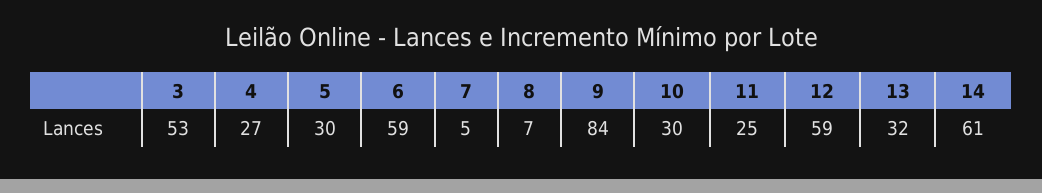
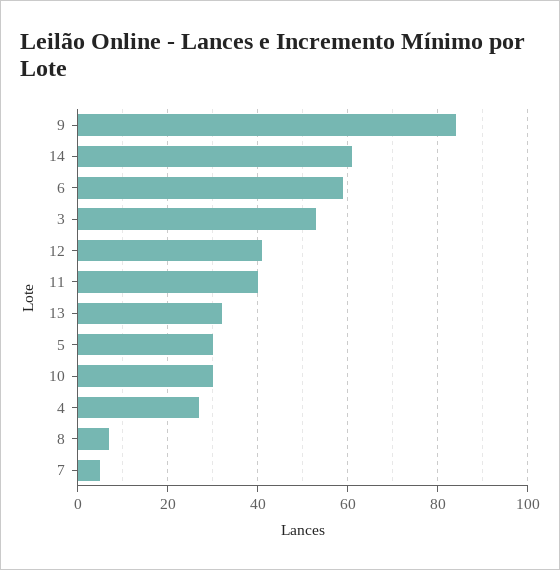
11: 25 -> 40
12: 59 -> 40

